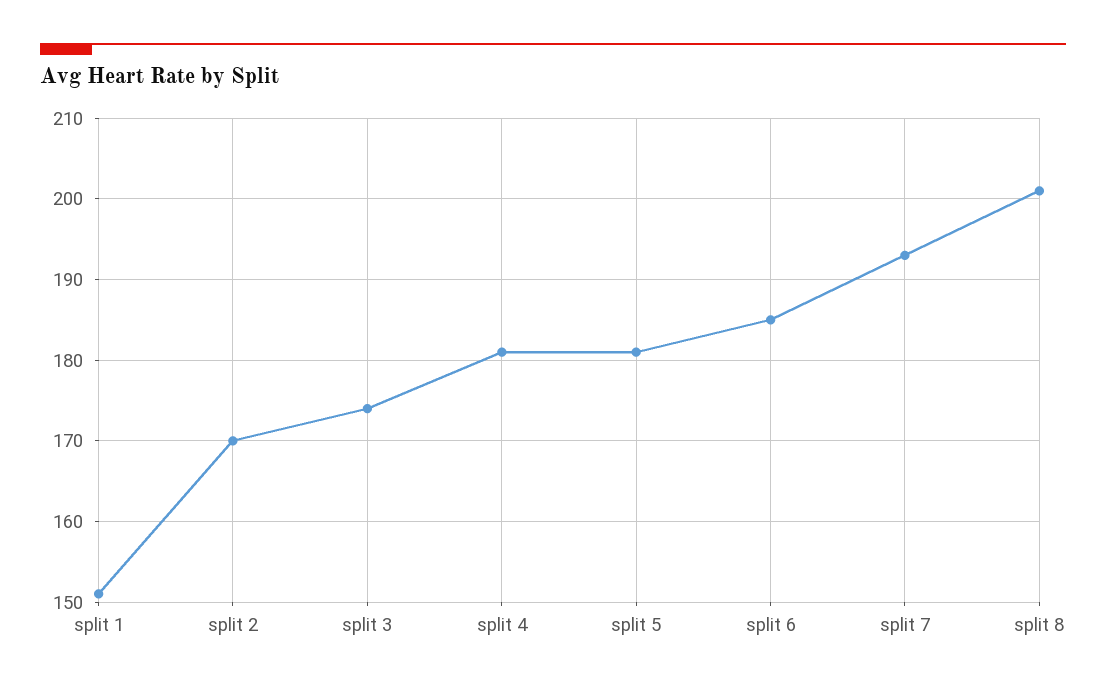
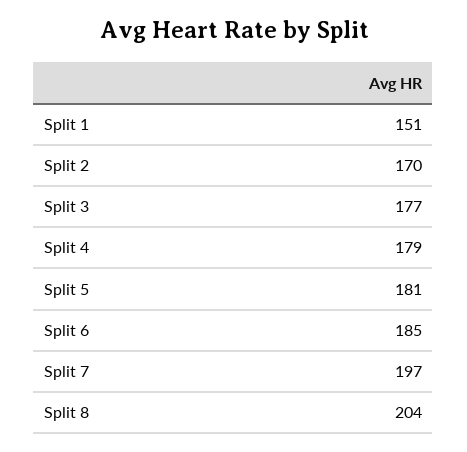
split 3: 174 -> 177
split 4: 181 -> 179
split 7: 193 -> 197
split 8: 201 -> 204

